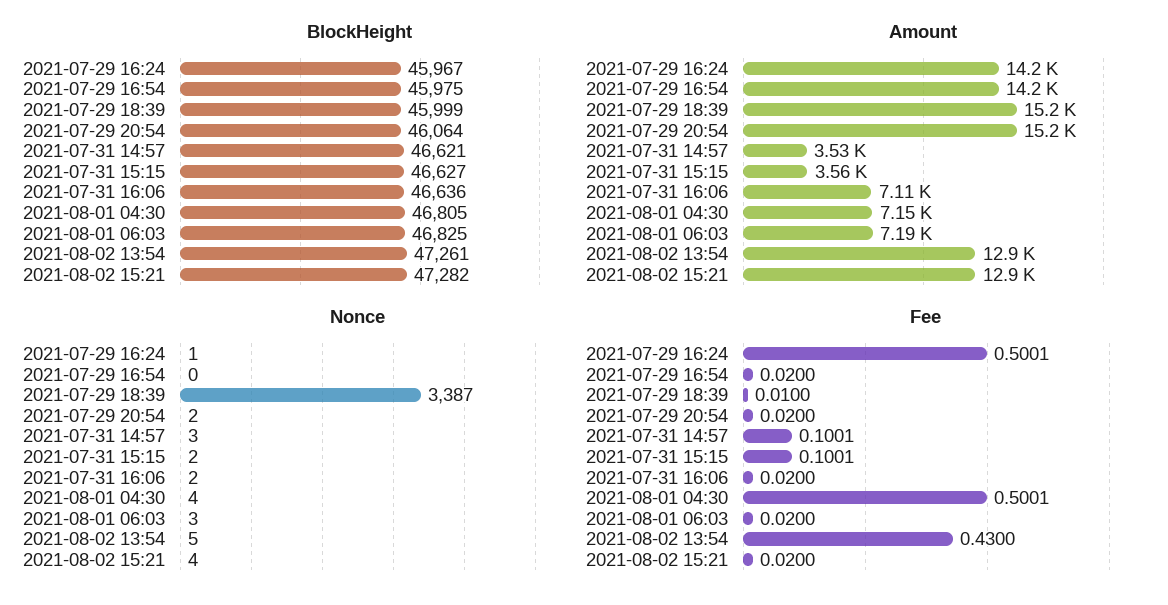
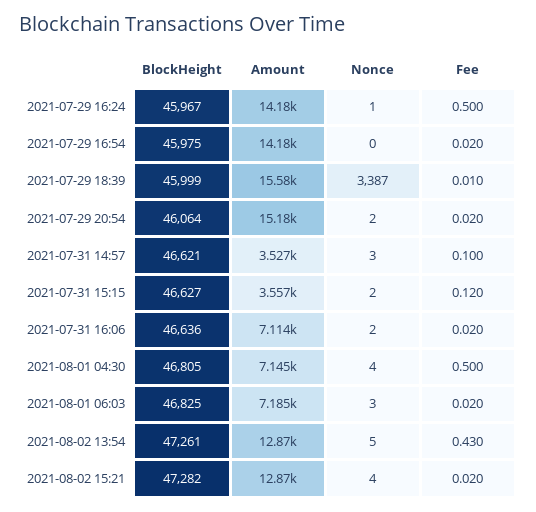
Amount, 2021-07-29 18:39: 15200 -> 15580
Fee, 2021-07-31 15:15: 0.1001 -> 0.12

